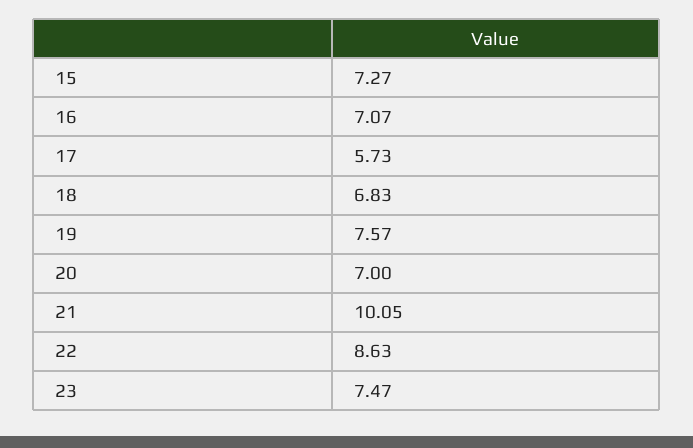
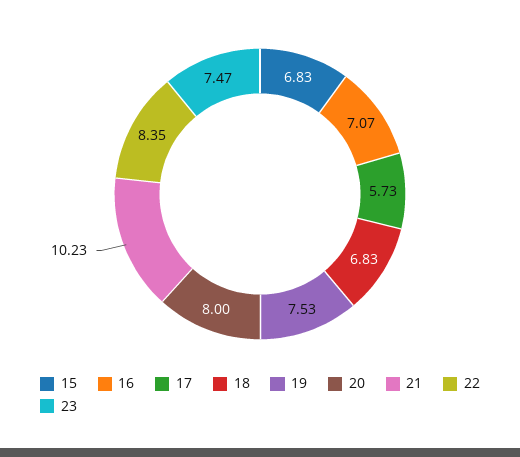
15: 7.27 -> 6.83
19: 7.57 -> 7.53
20: 7 -> 8
21: 10.05 -> 10.23
22: 8.63 -> 8.35

